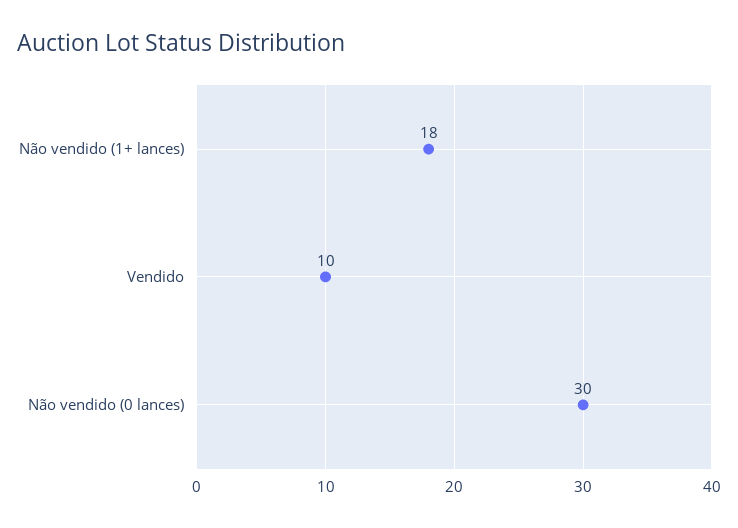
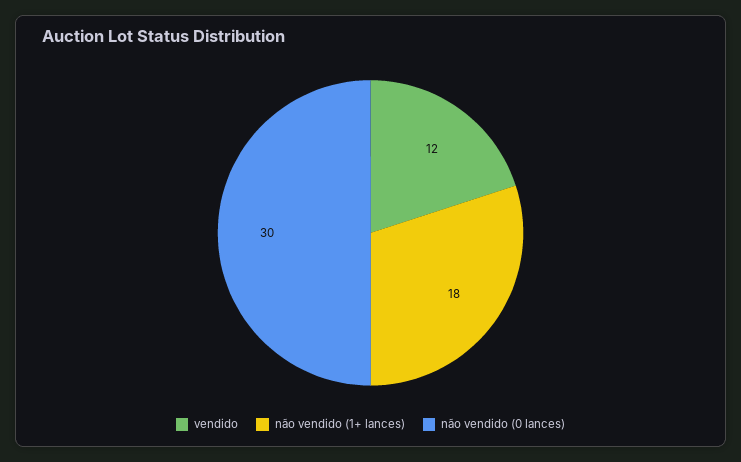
Vendido: 10 -> 12

